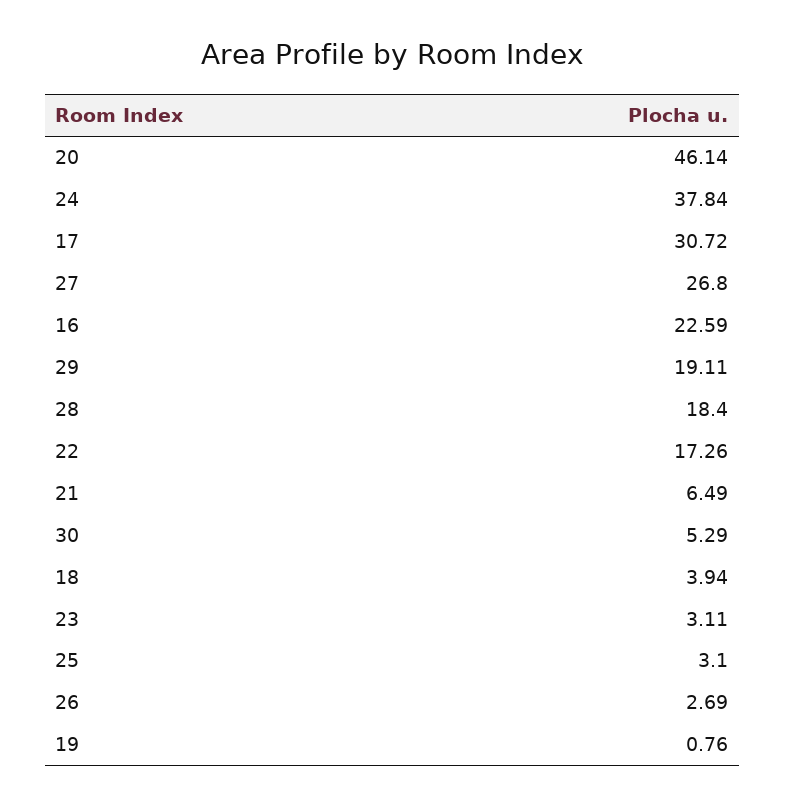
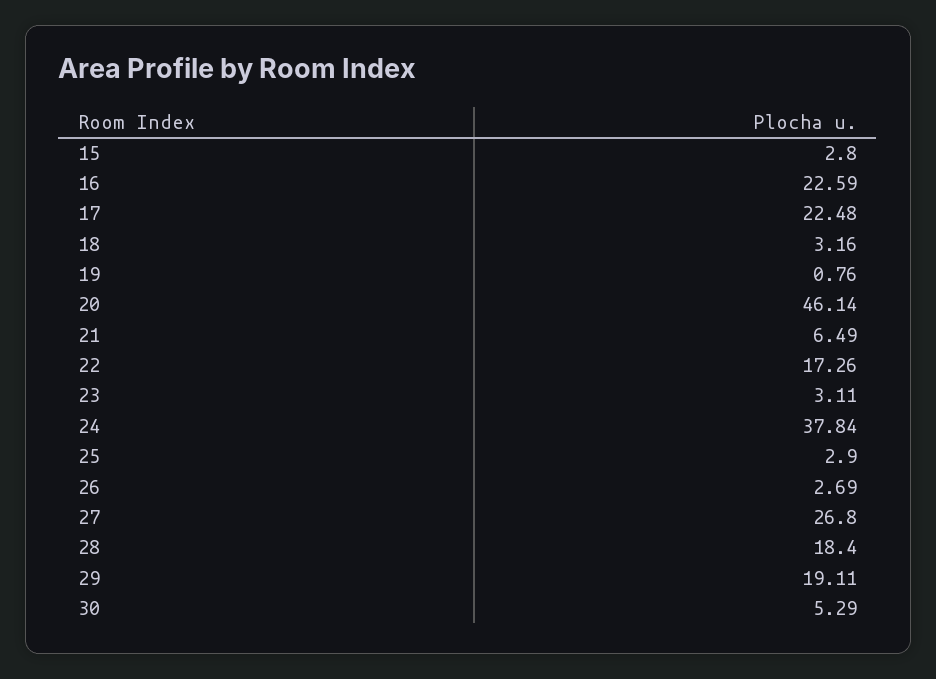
17: 30.72 -> 22.48
18: 3.94 -> 3.16
25: 3.1 -> 2.9
15: none -> 2.8

